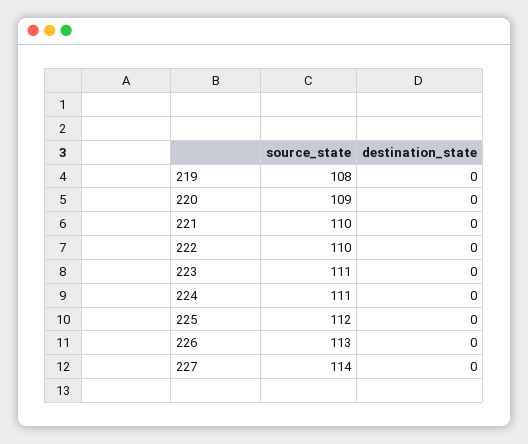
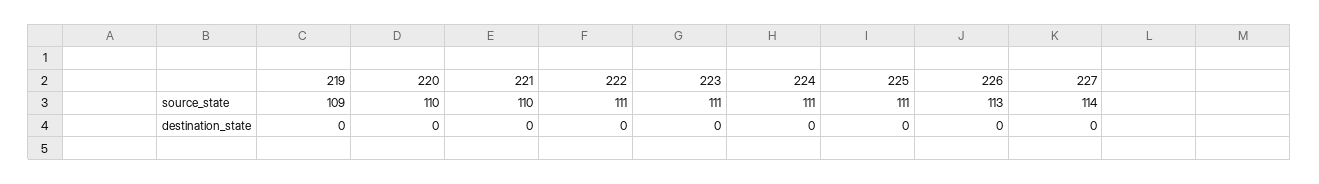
source_state, 219: 108 -> 109
source_state, 220: 109 -> 110
source_state, 222: 110 -> 111
source_state, 225: 112 -> 111

